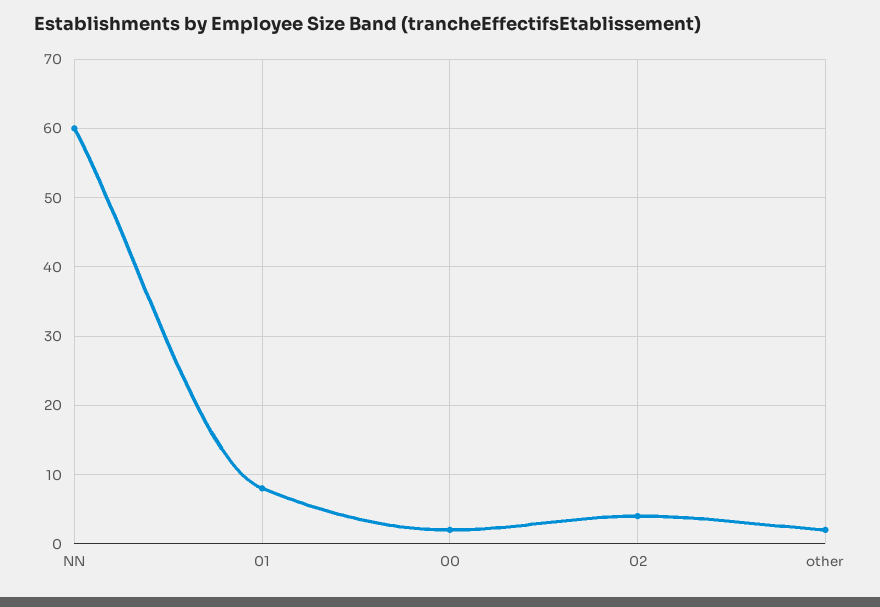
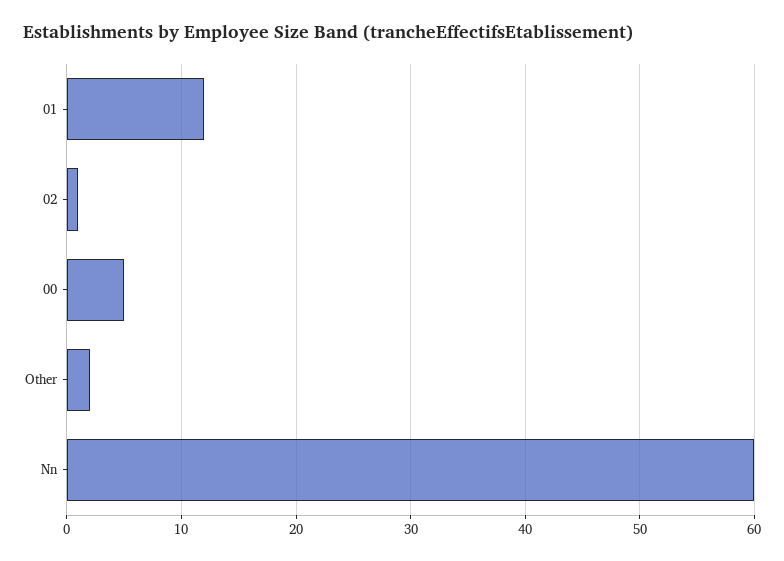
01: 8 -> 12
00: 2 -> 5
02: 4 -> 1

